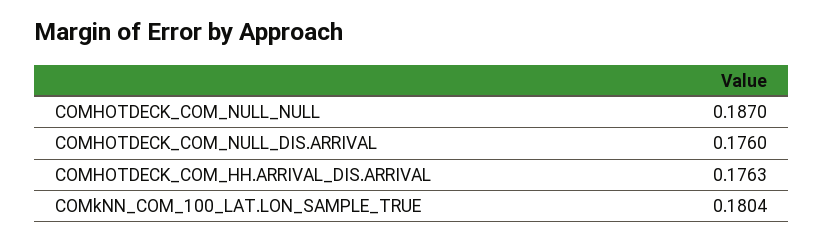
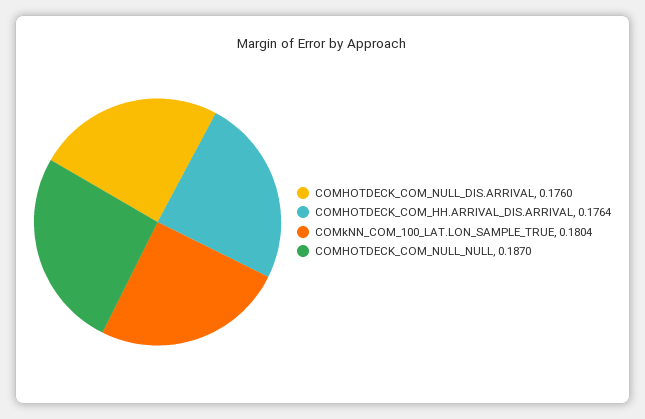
COMHOTDECK_COM_HH.ARRIVAL_DIS.ARRIVAL: 0.1763 -> 0.1764

